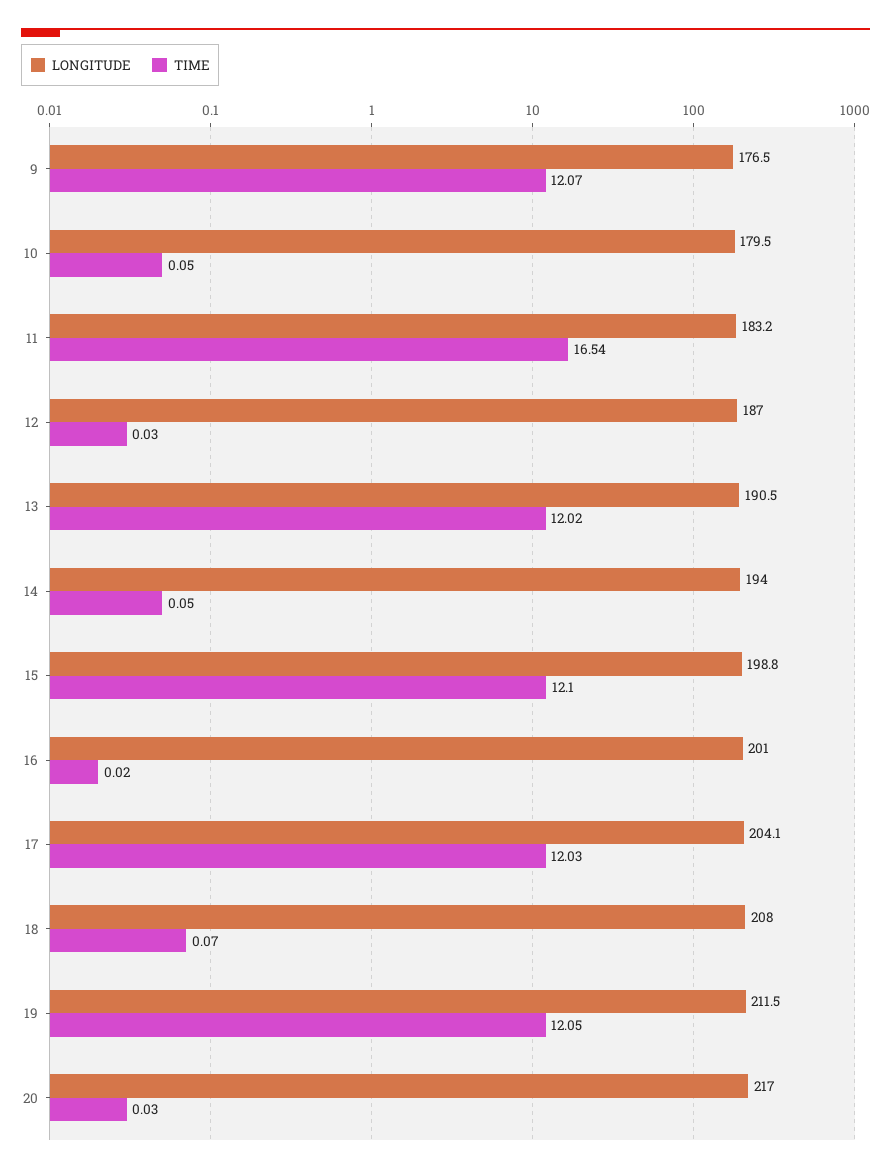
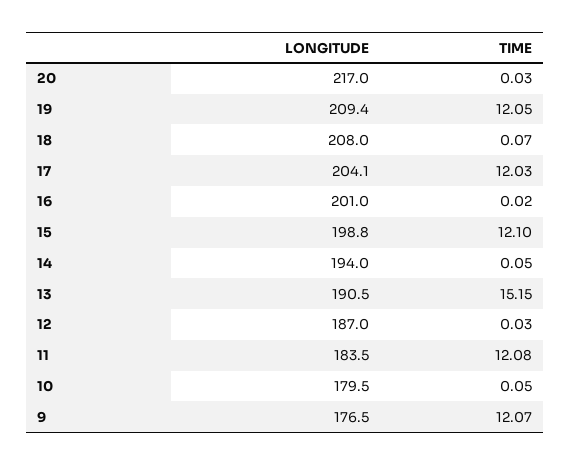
LONGITUDE, 11: 183.2 -> 183.5
TIME, 11: 16.54 -> 12.08
TIME, 13: 12.02 -> 15.15
LONGITUDE, 19: 211.5 -> 209.4

